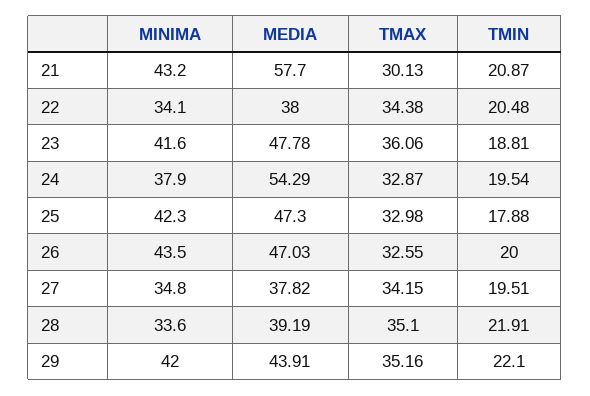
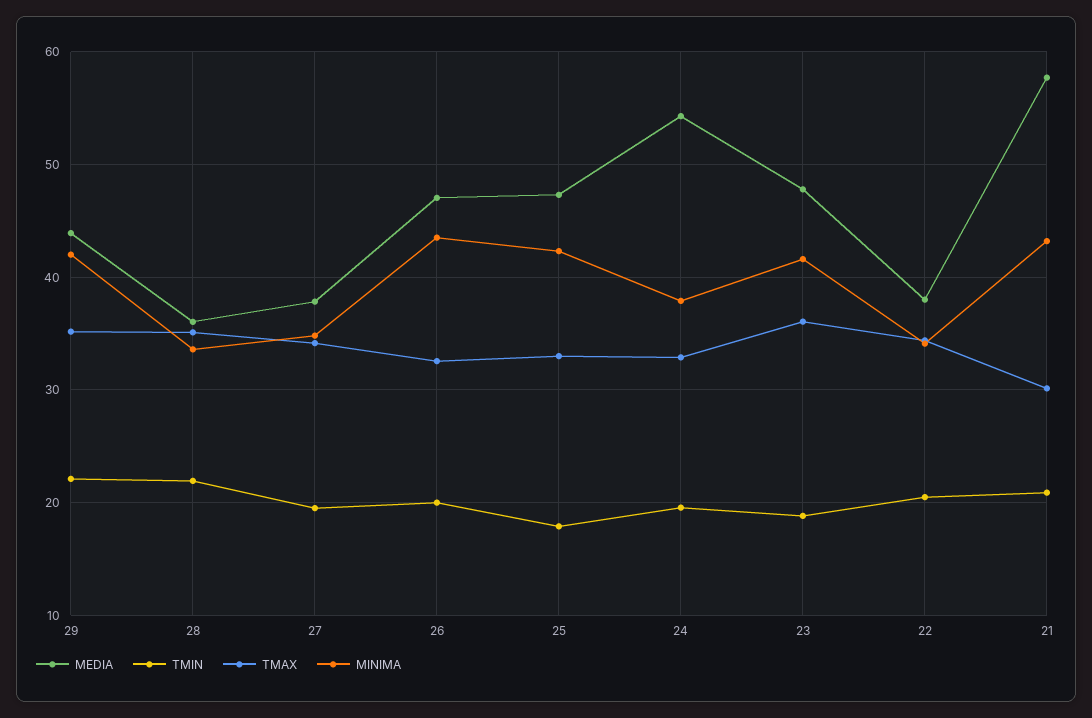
MEDIA, 28: 39.19 -> 36

